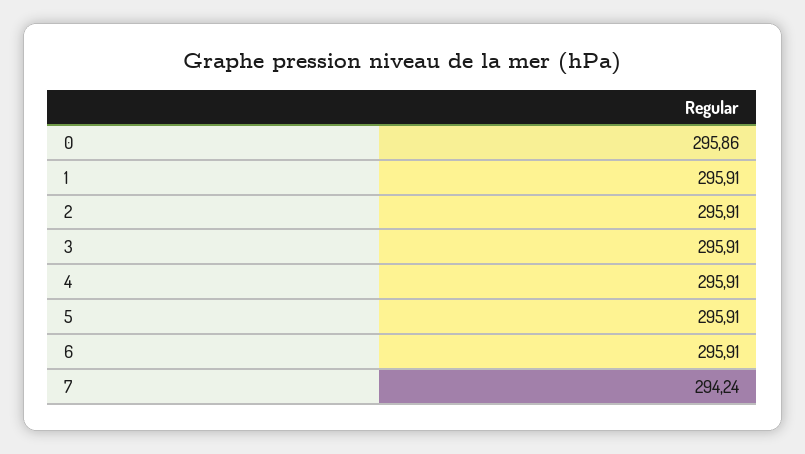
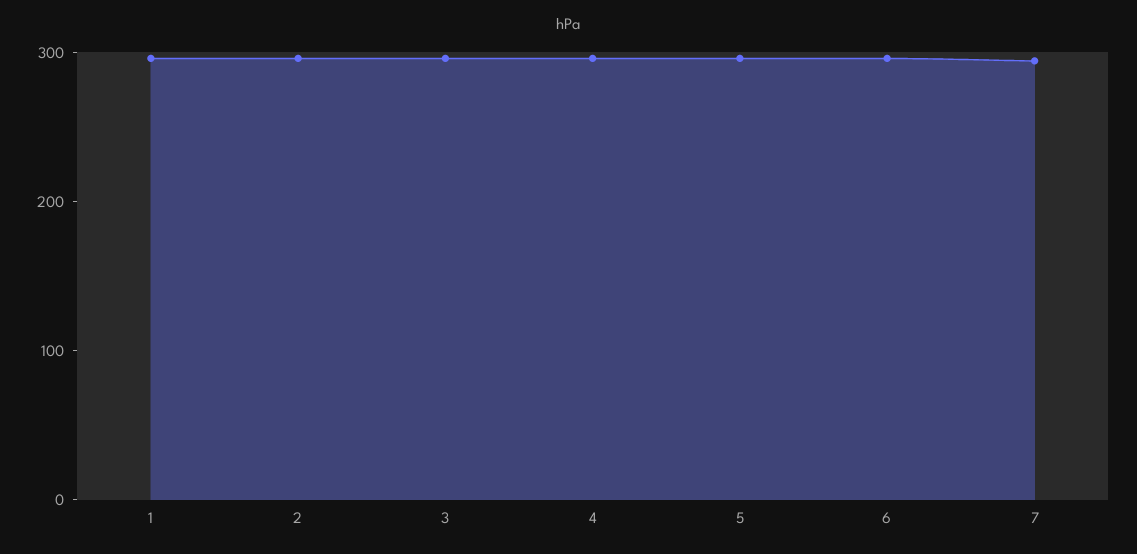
0: 295.86 -> none

